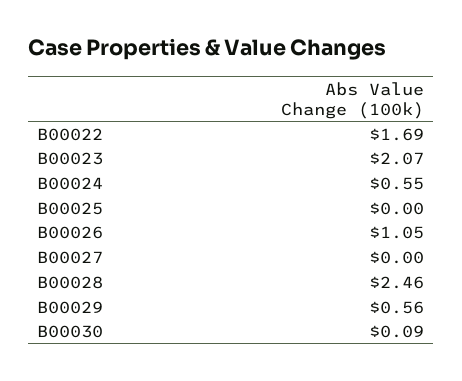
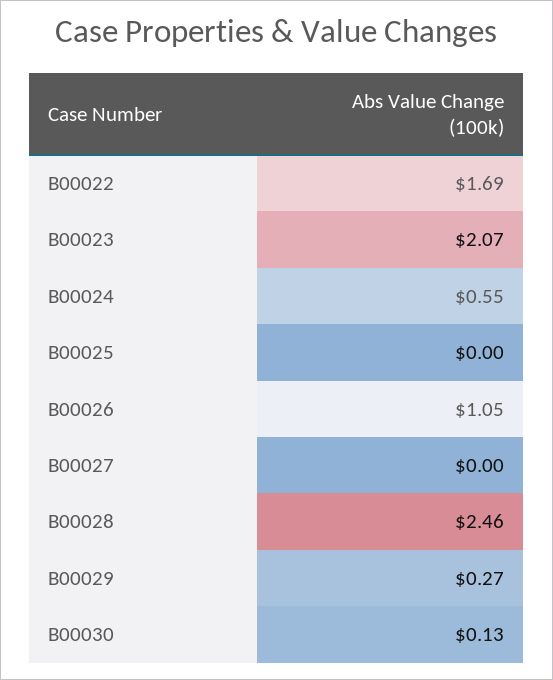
B00029: 0.56 -> 0.27
B00030: 0.09 -> 0.13

